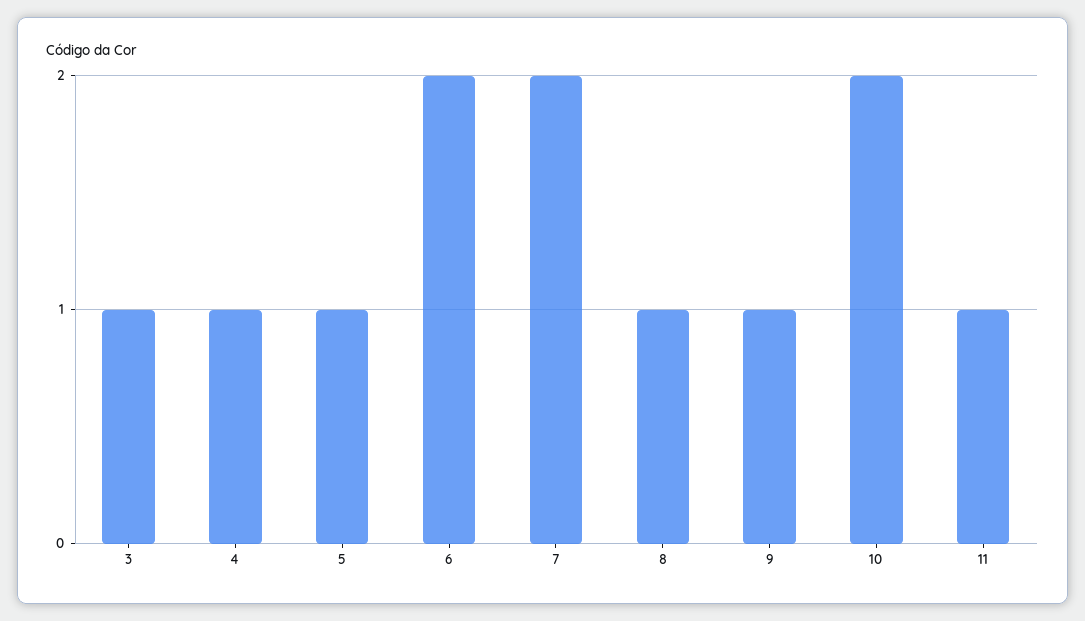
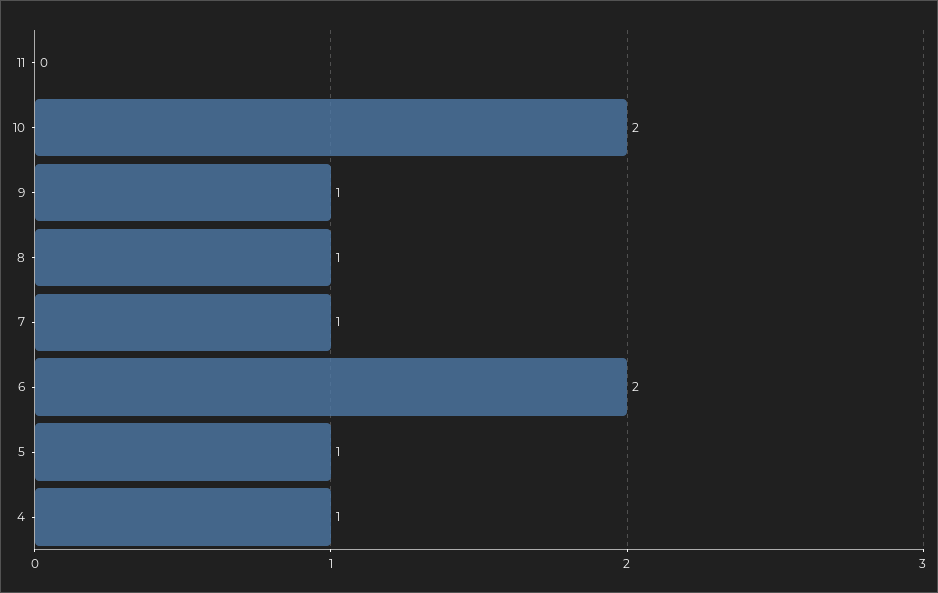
3: 1 -> none
7: 2 -> 1
11: 1 -> 0

